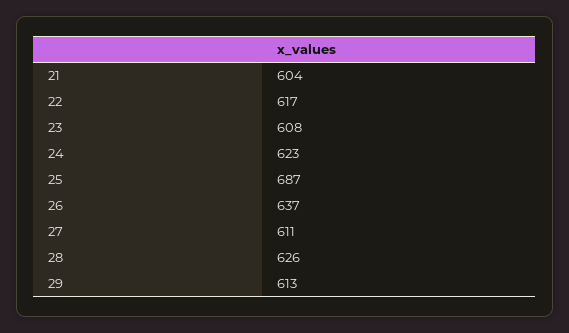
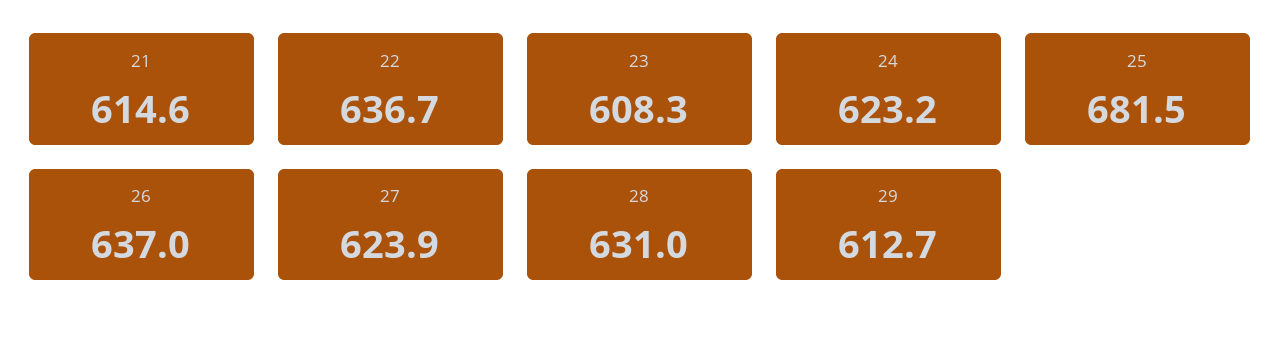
21: 604 -> 614.6
22: 617 -> 636.7
25: 687 -> 681.5
27: 611 -> 623.9
28: 626 -> 631

